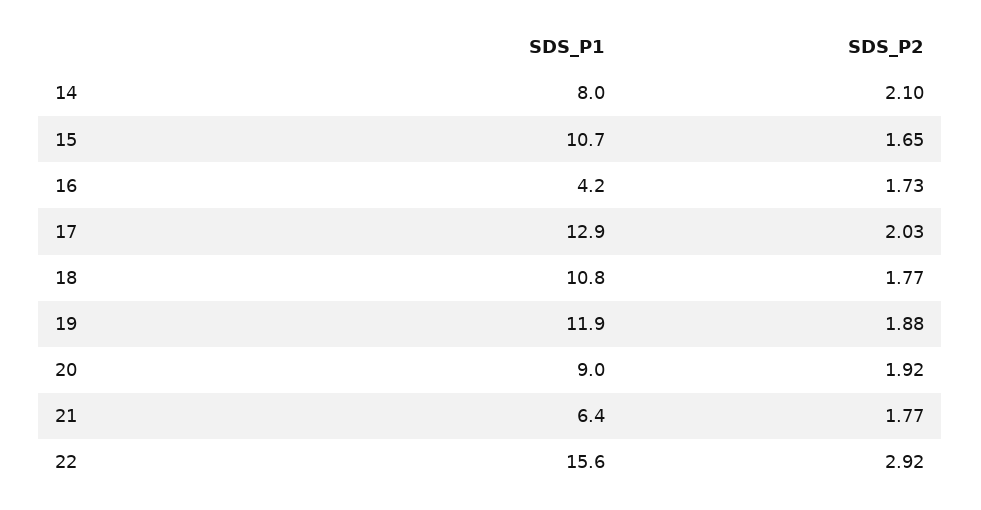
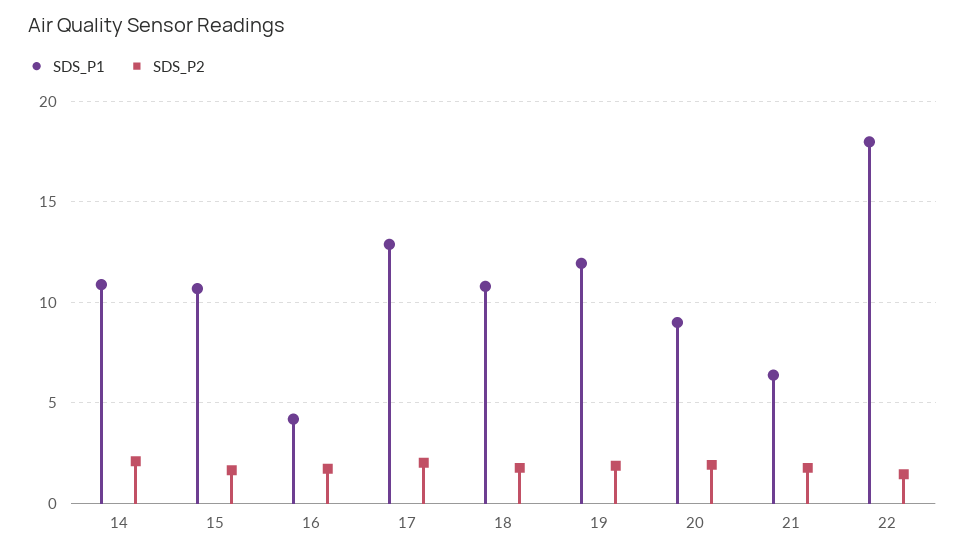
SDS_P1, 14: 8 -> 11
SDS_P1, 22: 15.6 -> 18
SDS_P2, 22: 2.92 -> 1.5

